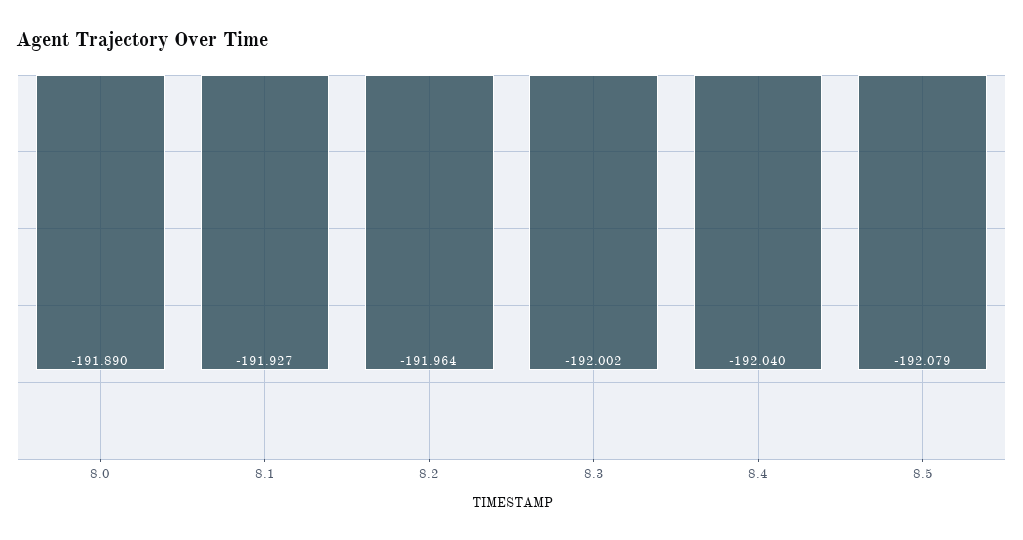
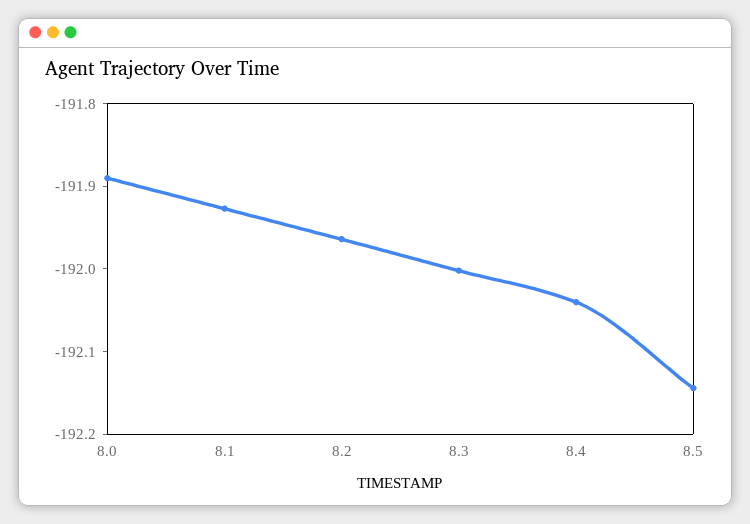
8.5: -192.079 -> -192.14

